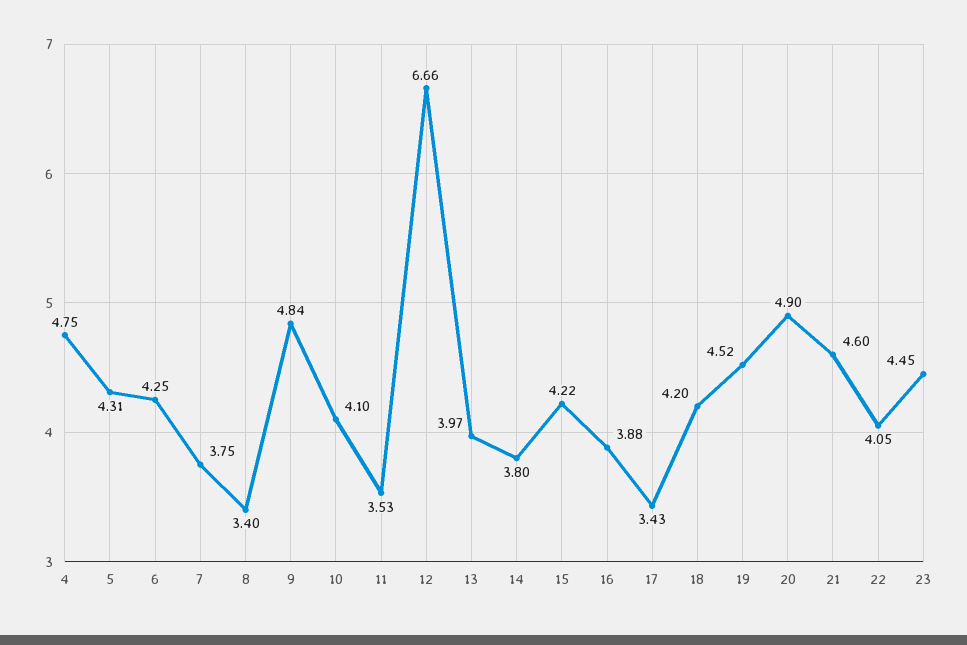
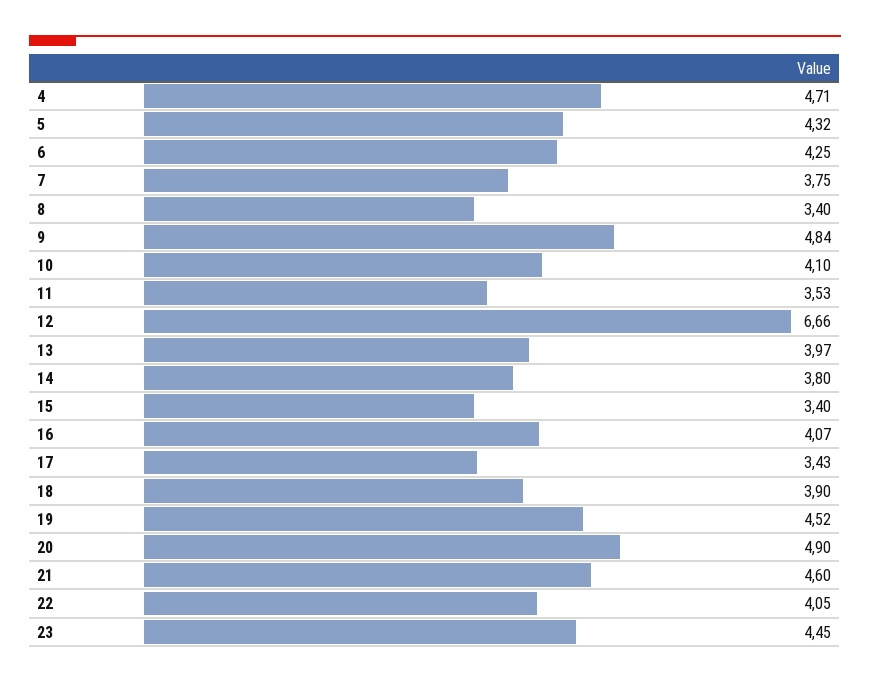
4: 4.75 -> 4.71
5: 4.31 -> 4.32
15: 4.22 -> 3.4
16: 3.88 -> 4.07
18: 4.2 -> 3.9

